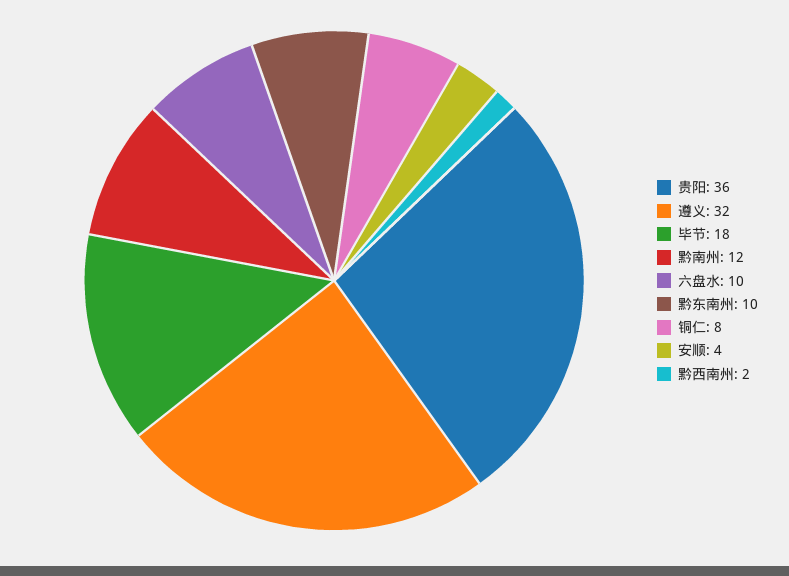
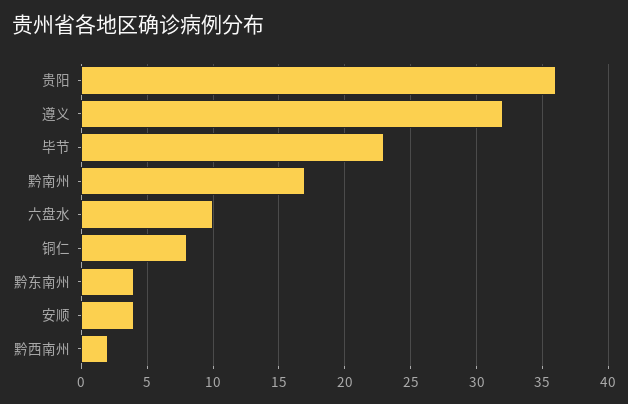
毕节: 18 -> 23
黔南州: 12 -> 17
黔东南州: 10 -> 4

